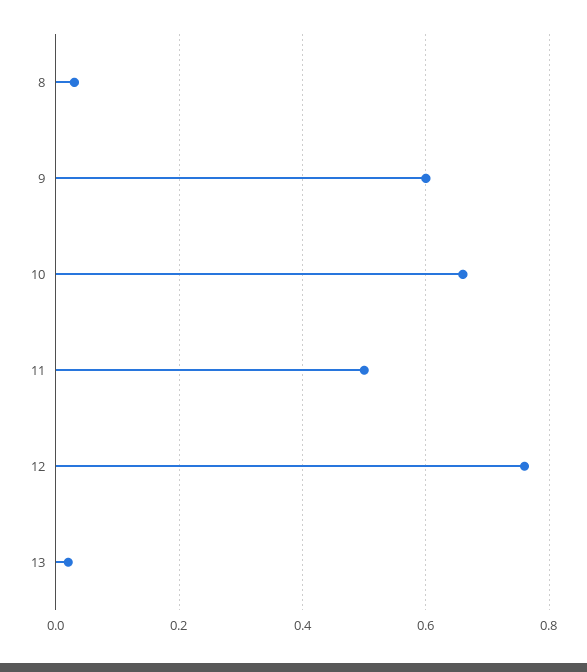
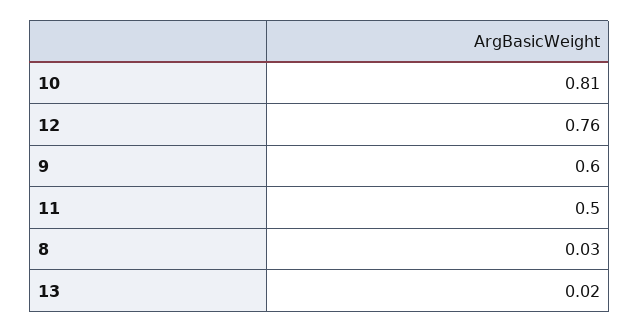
10: 0.65 -> 0.81

